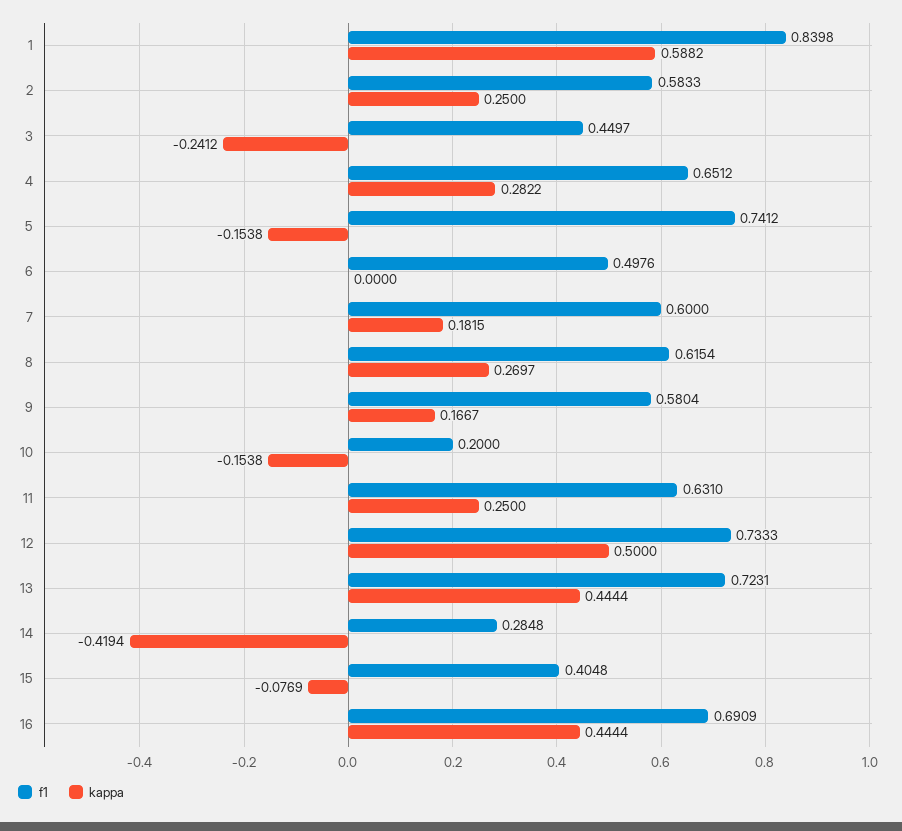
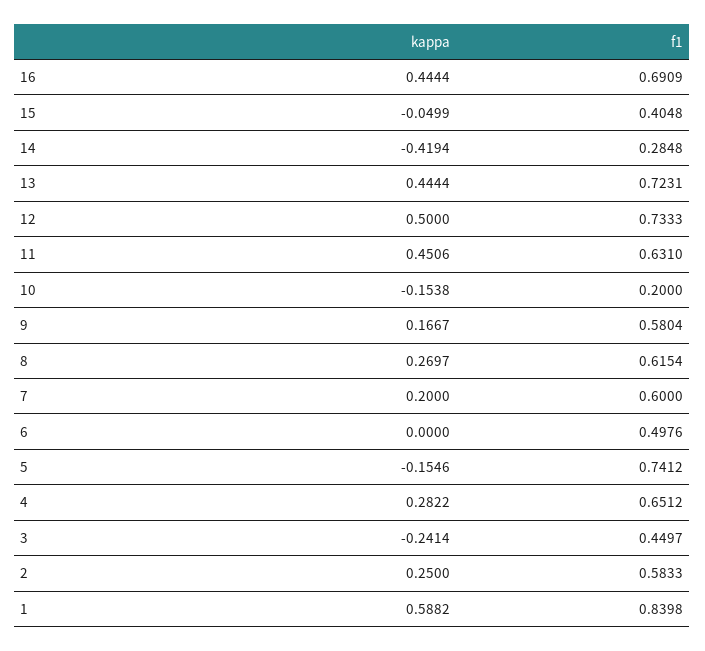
kappa, 3: -0.2412 -> -0.2414
kappa, 5: -0.1538 -> -0.1546
kappa, 7: 0.1815 -> 0.2
kappa, 11: 0.25 -> 0.4506
kappa, 15: -0.0769 -> -0.0499

